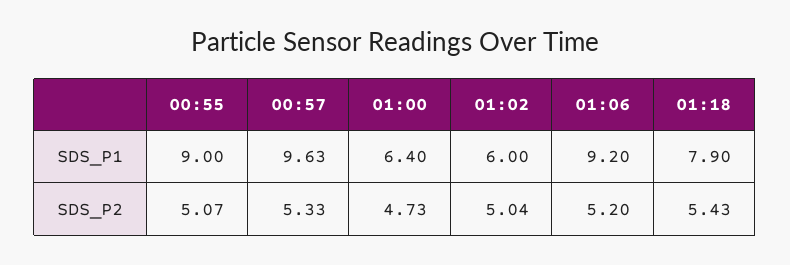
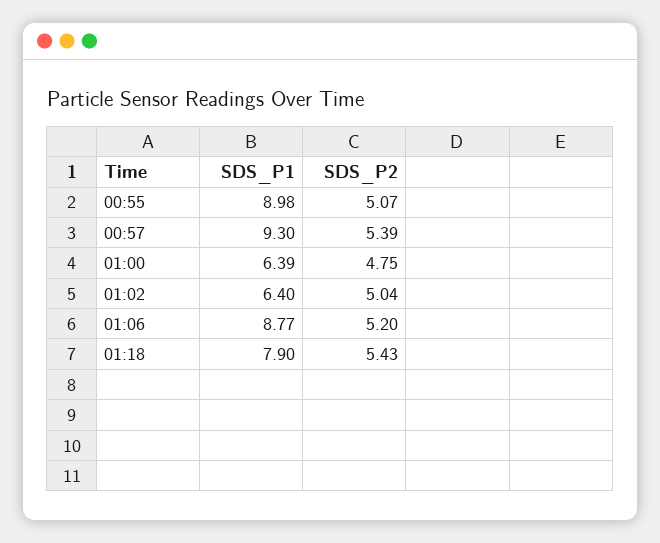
00:55, SDS_P1: 9 -> 8.98
00:57, SDS_P1: 9.63 -> 9.3
01:00, SDS_P1: 6.4 -> 6.39
01:02, SDS_P1: 6 -> 6.4
01:06, SDS_P1: 9.2 -> 8.77
00:57, SDS_P2: 5.33 -> 5.39
01:00, SDS_P2: 4.73 -> 4.75

